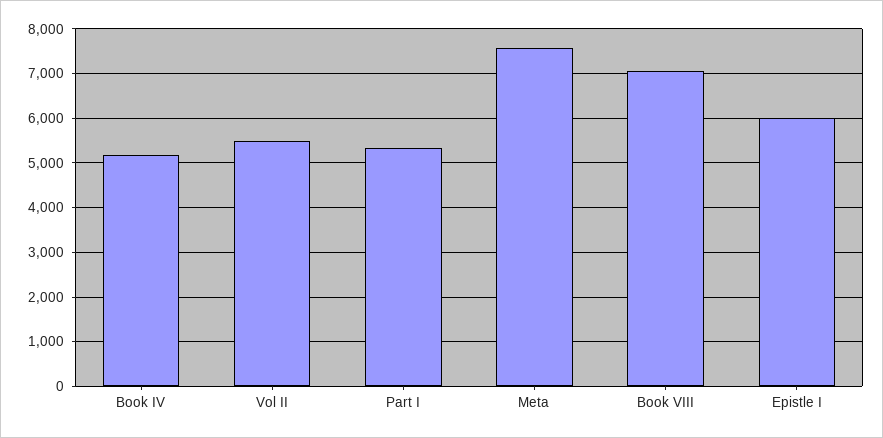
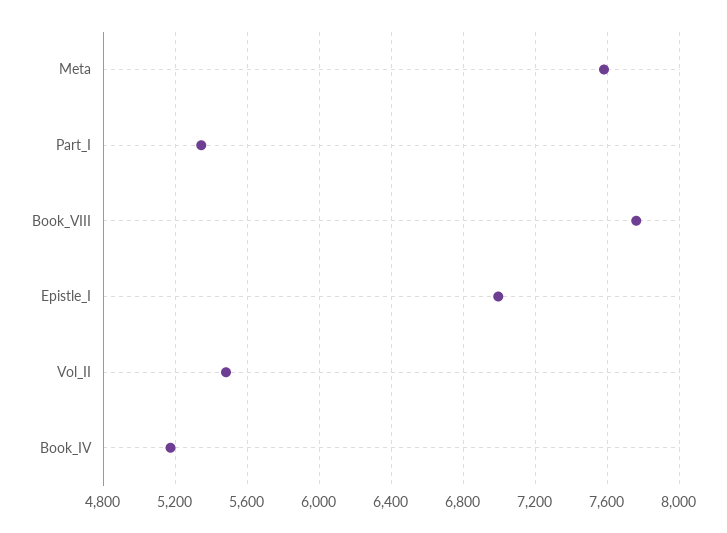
Book VIII: 7000 -> 7750
Epistle I: 6000 -> 7000

